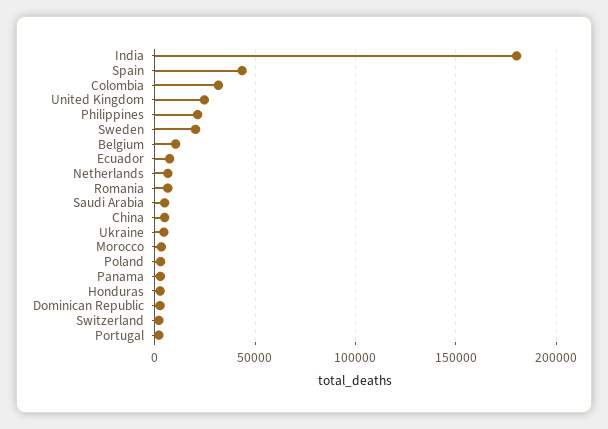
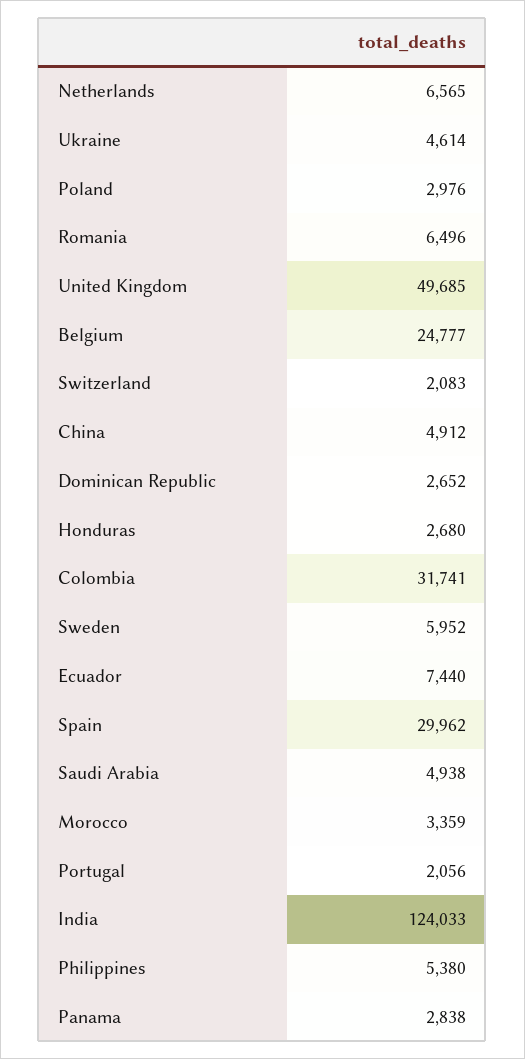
India: 180000 -> 124033
Spain: 45000 -> 29962
United Kingdom: 25000 -> 49685
Philippines: 20000 -> 5380
Sweden: 20000 -> 5952
Belgium: 10000 -> 24777

